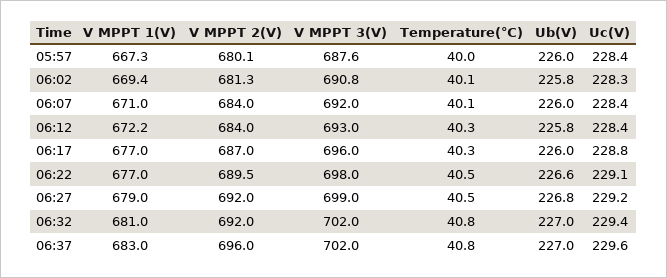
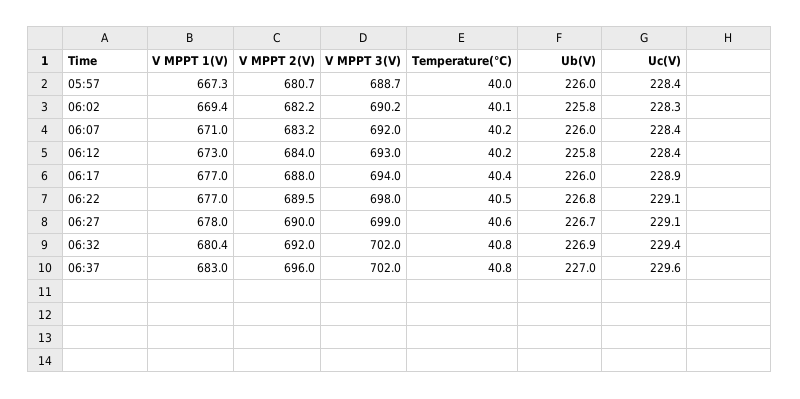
V MPPT 2(V), 05:57: 680.1 -> 680.7
V MPPT 3(V), 05:57: 687.6 -> 688.7
V MPPT 2(V), 06:02: 681.3 -> 682.2
V MPPT 3(V), 06:02: 690.8 -> 690.2
V MPPT 2(V), 06:07: 684 -> 683.2
Temperature(℃), 06:07: 40.1 -> 40.2
V MPPT 1(V), 06:12: 672.2 -> 673
Temperature(℃), 06:12: 40.3 -> 40.2
V MPPT 2(V), 06:17: 687 -> 688
V MPPT 3(V), 06:17: 696 -> 694
Temperature(℃), 06:17: 40.3 -> 40.4
Uc(V), 06:17: 228.8 -> 228.9
Ub(V), 06:22: 226.6 -> 226.8
V MPPT 1(V), 06:27: 679 -> 678
V MPPT 2(V), 06:27: 692 -> 690
Temperature(℃), 06:27: 40.5 -> 40.6
Ub(V), 06:27: 226.8 -> 226.7
Uc(V), 06:27: 229.2 -> 229.1
V MPPT 1(V), 06:32: 681 -> 680.4
Ub(V), 06:32: 227 -> 226.9

